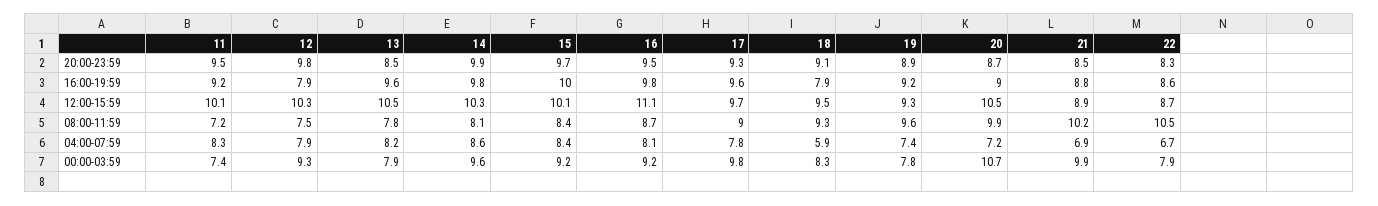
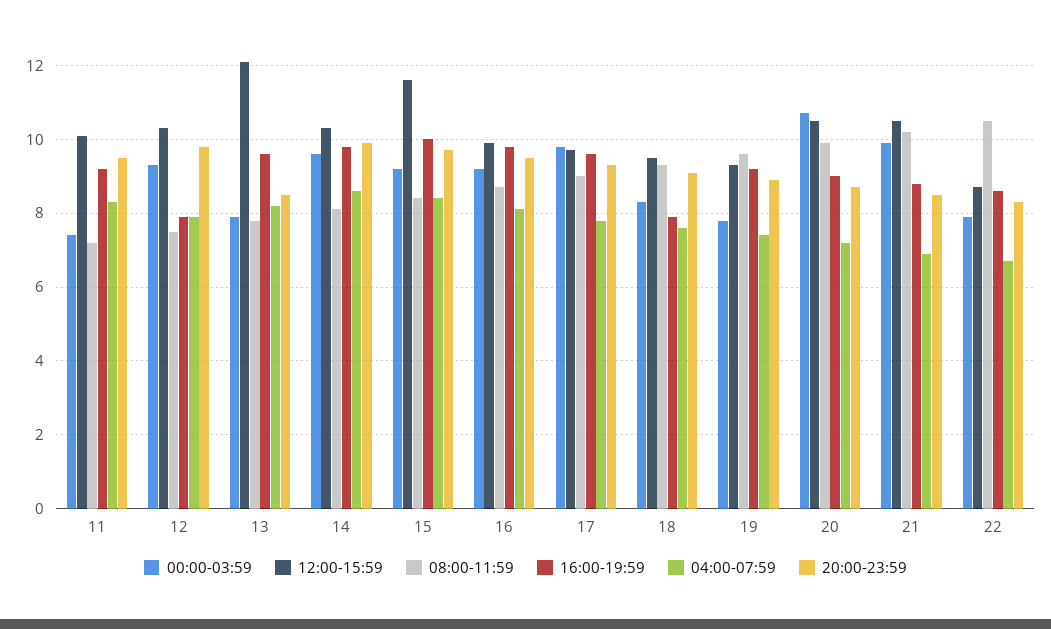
12:00-15:59, 13: 10.5 -> 12
12:00-15:59, 15: 10.1 -> 11.5
12:00-15:59, 16: 11.1 -> 10
12:00-15:59, 21: 8.9 -> 10.5
04:00-07:59, 18: 5.9 -> 7.5

